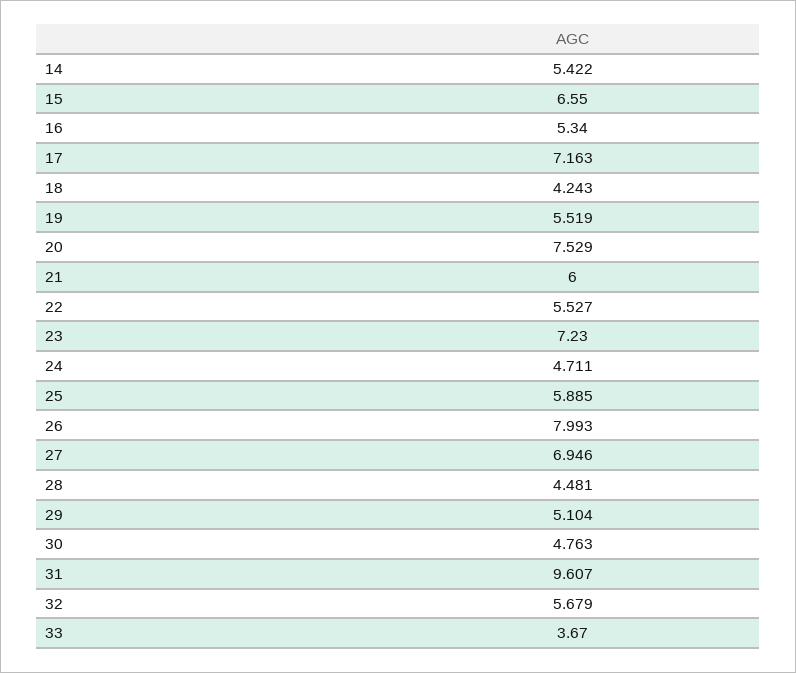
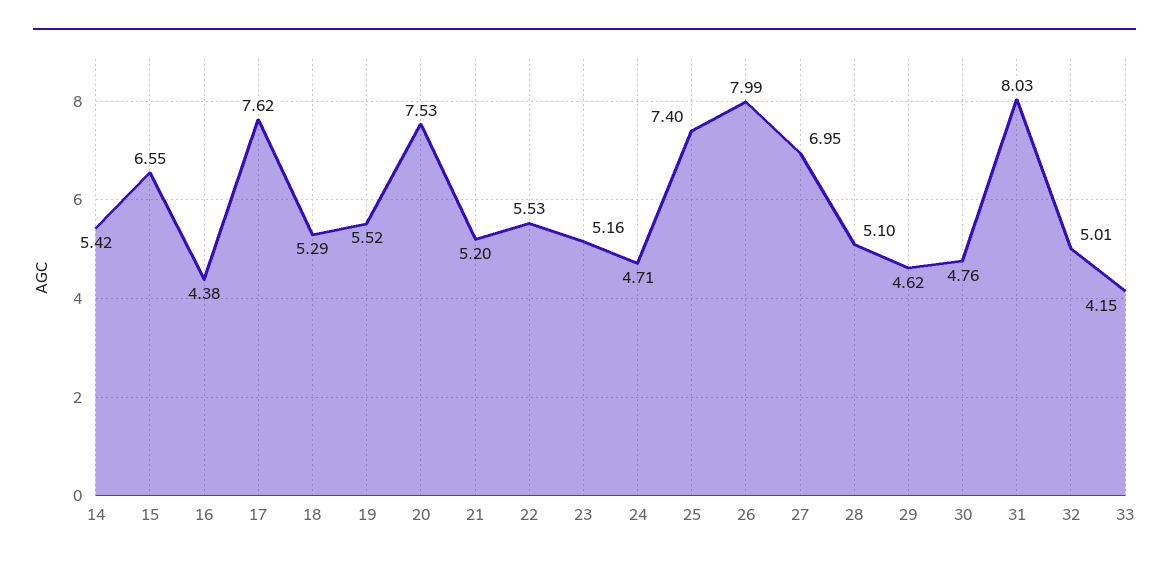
16: 5.34 -> 4.38
17: 7.163 -> 7.62
18: 4.243 -> 5.29
21: 6 -> 5.2
23: 7.23 -> 5.16
25: 5.885 -> 7.4
28: 4.481 -> 5.1
29: 5.104 -> 4.62
31: 9.607 -> 8.03
32: 5.679 -> 5.01
33: 3.67 -> 4.15

